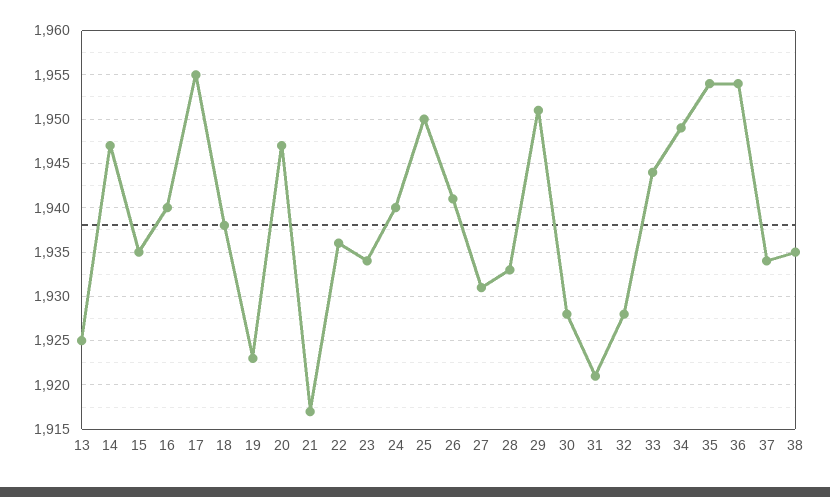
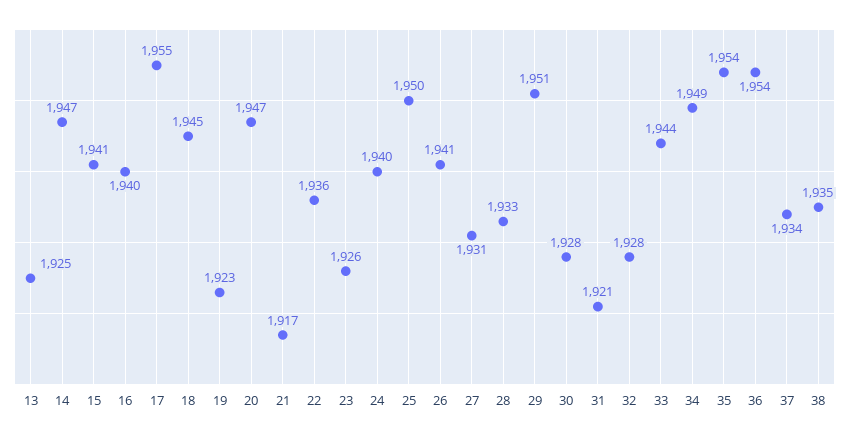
15: 1935 -> 1941
18: 1938 -> 1945
23: 1934 -> 1926

